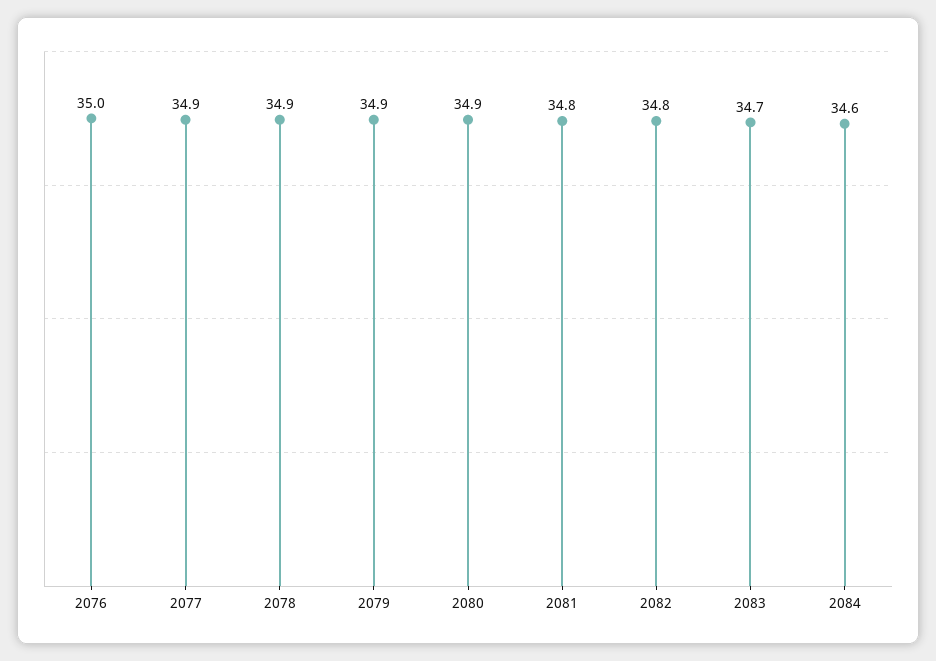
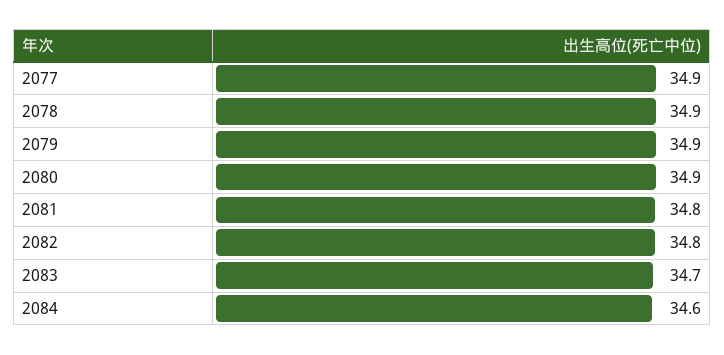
2076: 35 -> none

